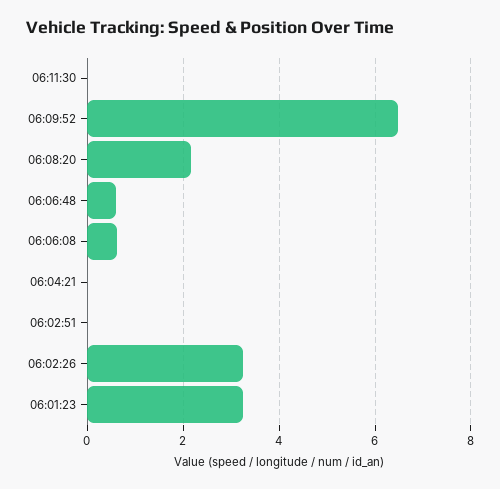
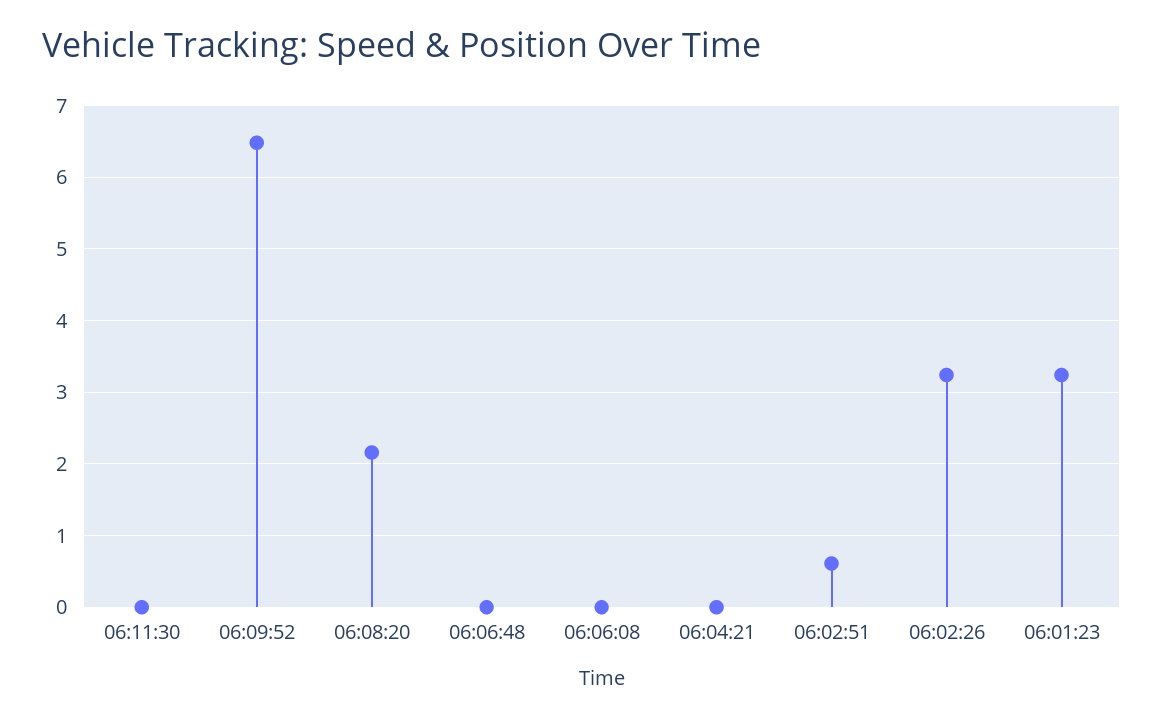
06:06:48: 0.6 -> 0
06:06:08: 0.6 -> 0
06:02:51: 0 -> 0.6

